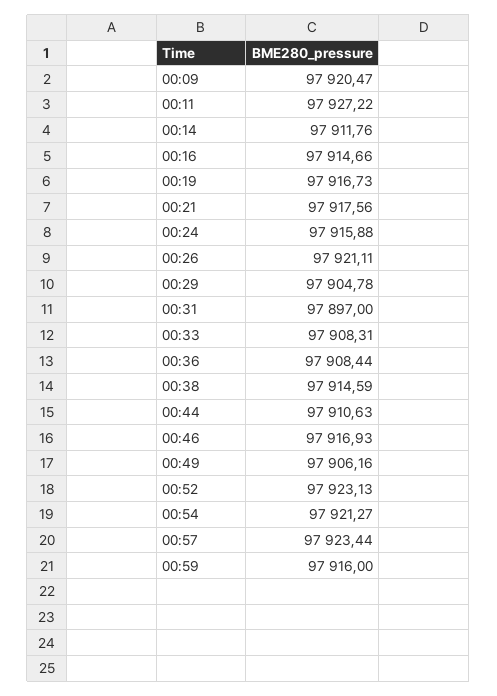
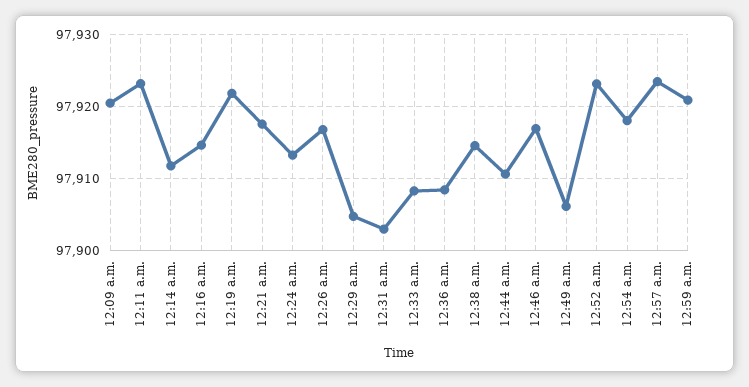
00:11: 97927.22 -> 97923
00:19: 97916.73 -> 97922
00:24: 97915.88 -> 97913
00:26: 97921.11 -> 97917
00:31: 97897 -> 97903
00:54: 97921.27 -> 97918
00:59: 97916 -> 97921

